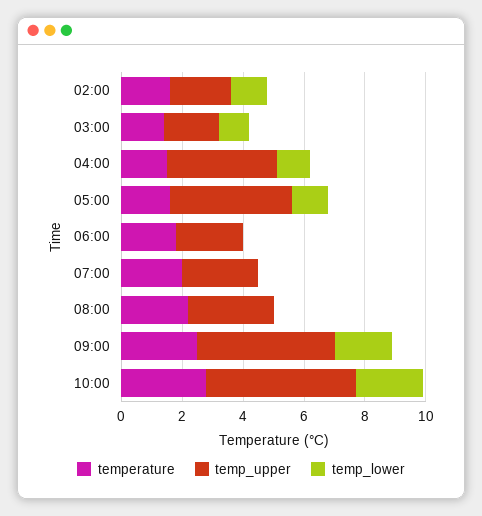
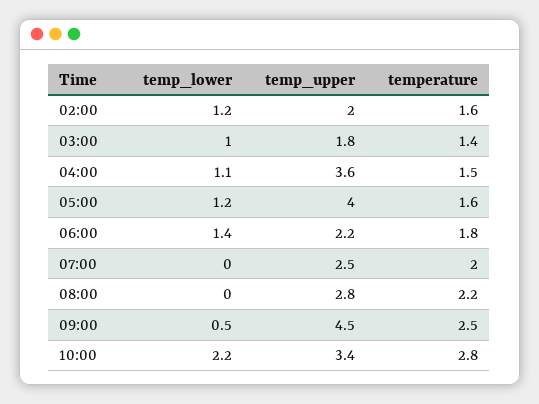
temp_lower, 06:00: 0 -> 1.4
temp_lower, 09:00: 2 -> 0.5
temp_upper, 10:00: 5 -> 3.4

